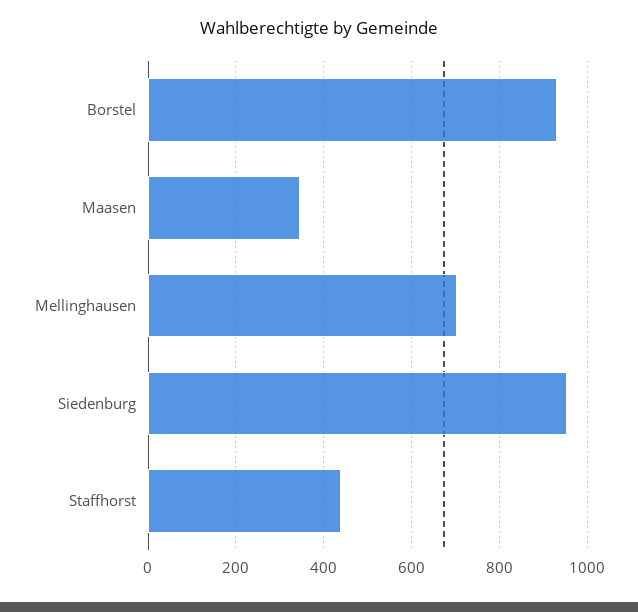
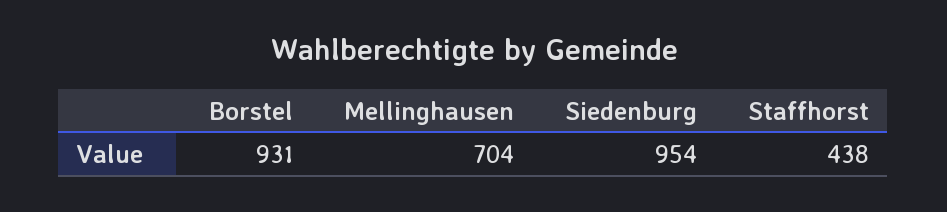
Maasen: 340 -> none

